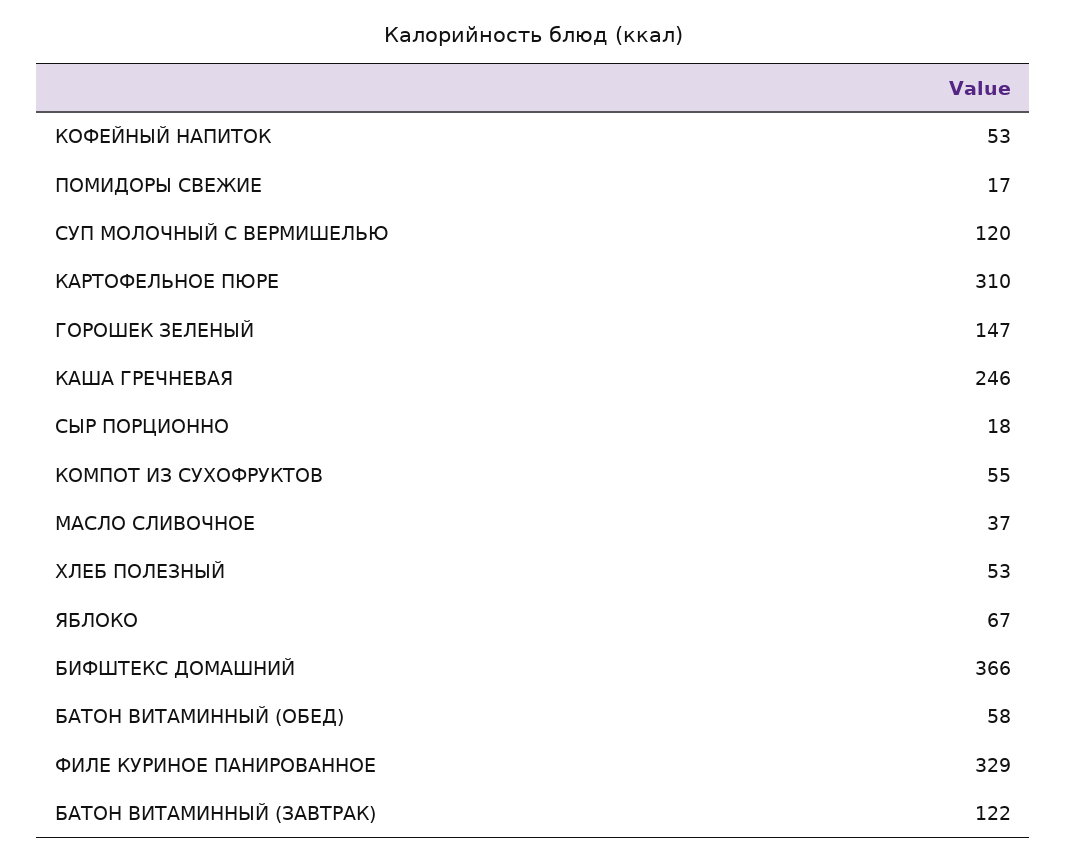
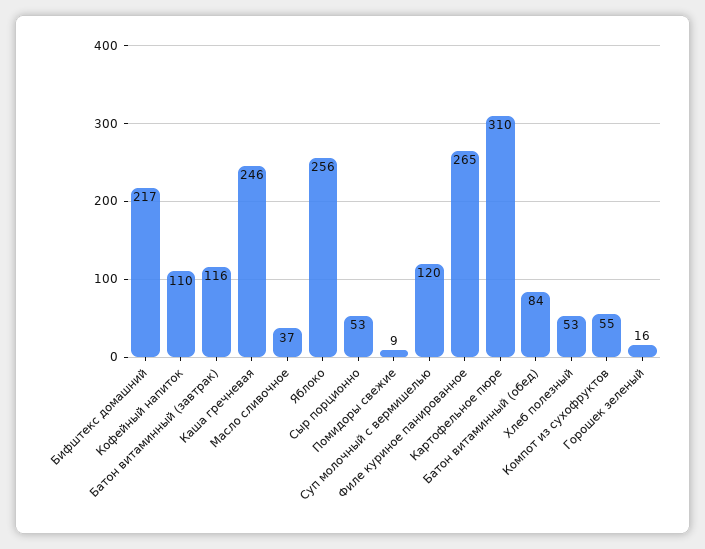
КОФЕЙНЫЙ НАПИТОК: 53 -> 110
ПОМИДОРЫ СВЕЖИЕ: 17 -> 9
ГОРОШЕК ЗЕЛЕНЫЙ: 147 -> 16
СЫР ПОРЦИОННО: 18 -> 53
ЯБЛОКО: 67 -> 256
БИФШТЕКС ДОМАШНИЙ: 366 -> 217
БАТОН ВИТАМИННЫЙ (ОБЕД): 58 -> 84
ФИЛЕ КУРИНОЕ ПАНИРОВАННОЕ: 329 -> 265
БАТОН ВИТАМИННЫЙ (ЗАВТРАК): 122 -> 116

